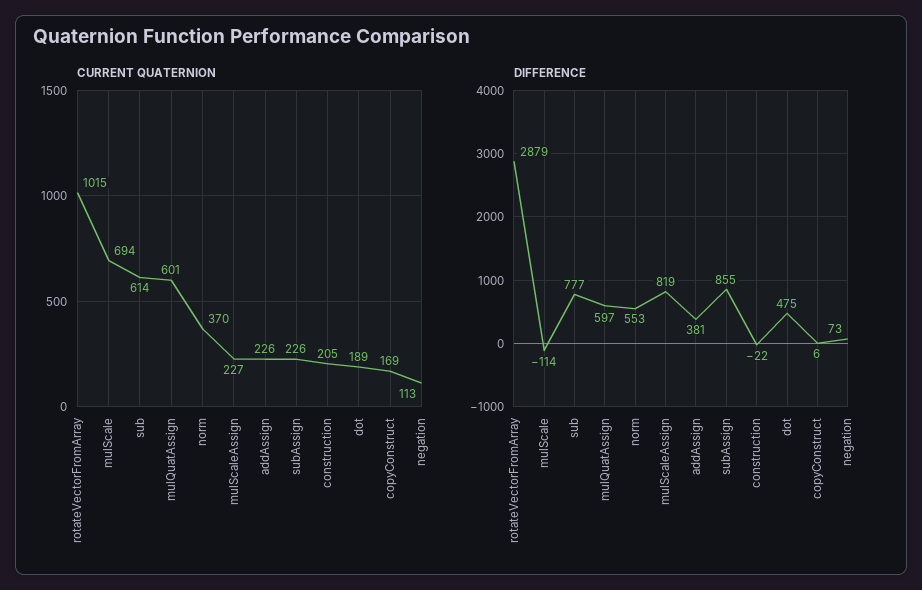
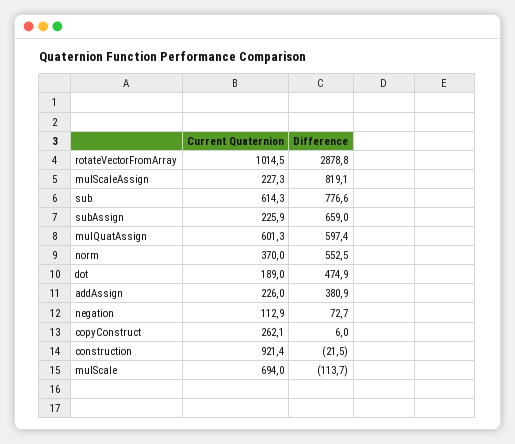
CURRENT QUATERNION, construction: 205 -> 921.4
CURRENT QUATERNION, copyConstruct: 169 -> 262.1
DIFFERENCE, subAssign: 855 -> 659

